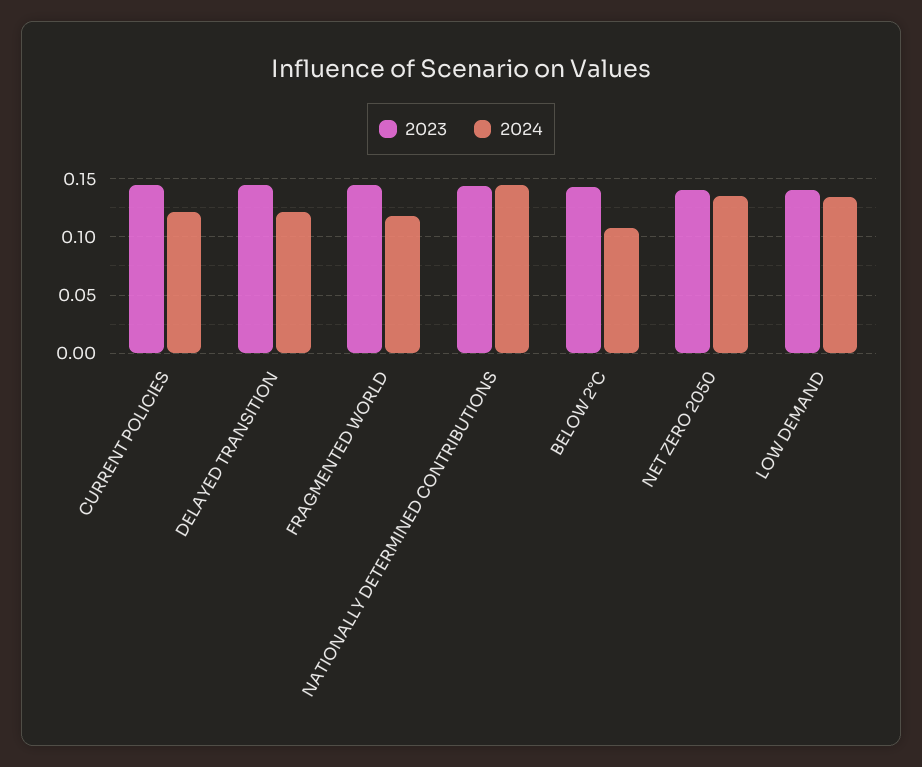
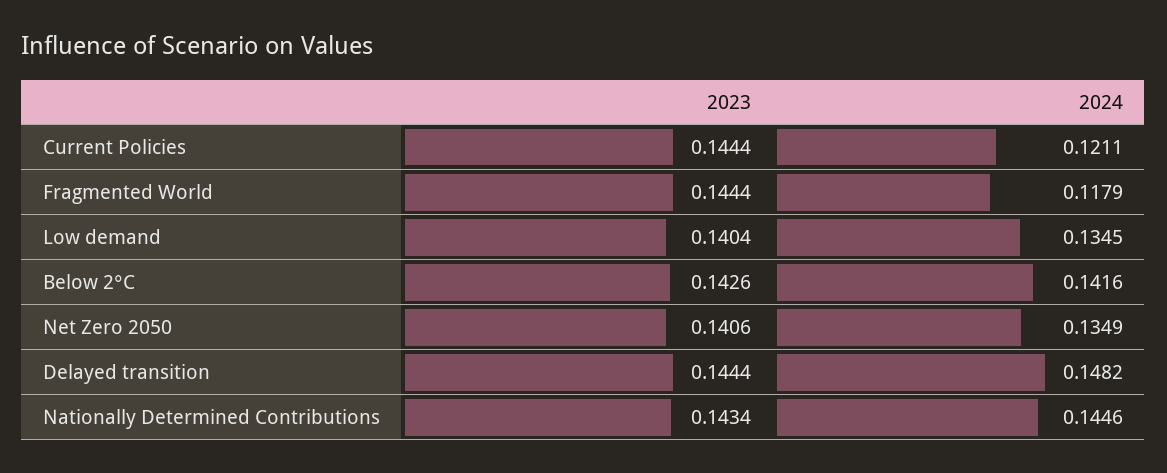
2024, DELAYED TRANSITION: 0.12 -> 0.1482
2024, BELOW 2°C: 0.11 -> 0.1416

